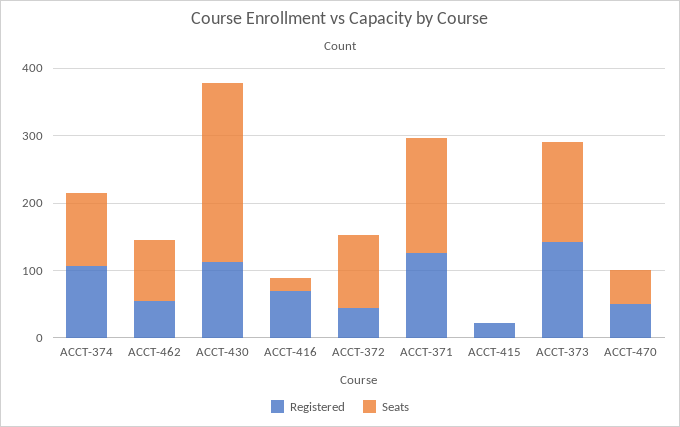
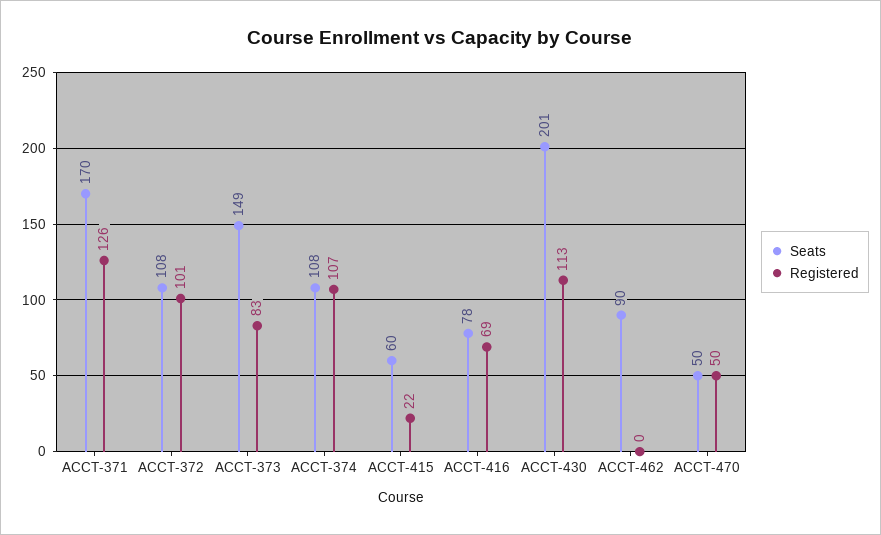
Registered, ACCT-462: 60 -> 0
Seats, ACCT-430: 260 -> 201
Seats, ACCT-416: 20 -> 78
Registered, ACCT-372: 40 -> 101
Seats, ACCT-415: 0 -> 60
Registered, ACCT-373: 140 -> 83

